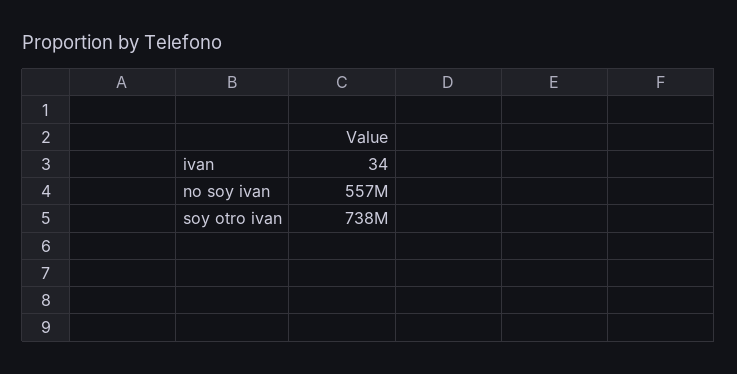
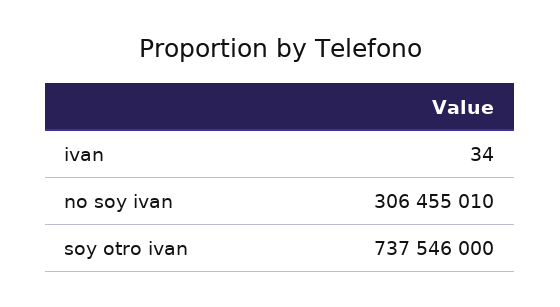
no soy ivan: 557000000 -> 306455010

